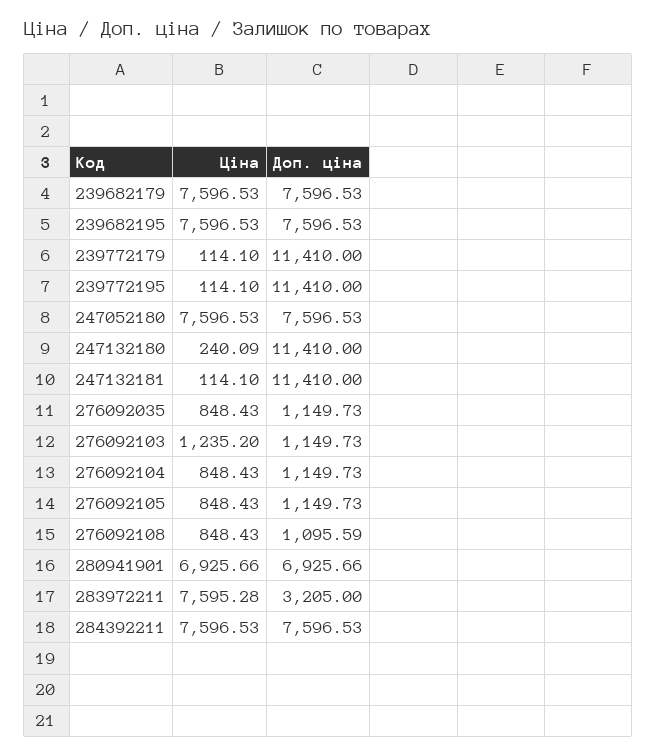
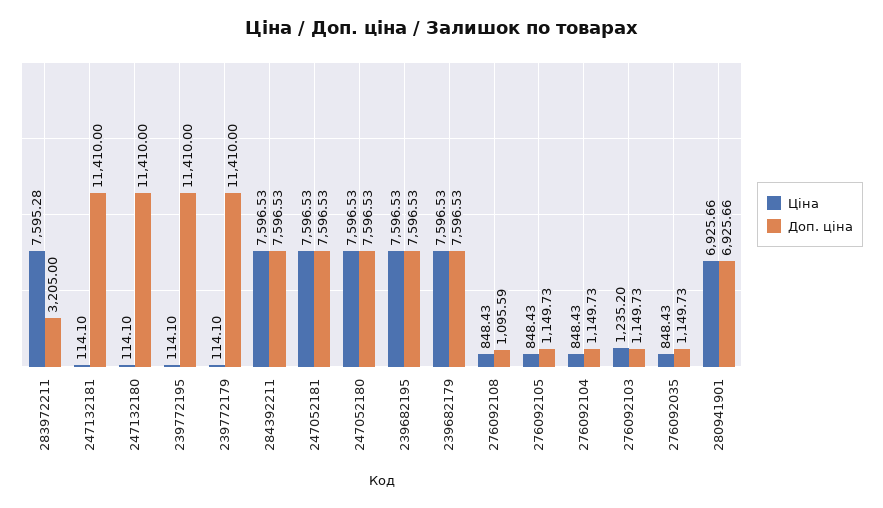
Ціна, 247132180: 240.09 -> 114.1
Ціна, 247052181: none -> 7596.53
Доп. ціна, 247052181: none -> 7596.53

